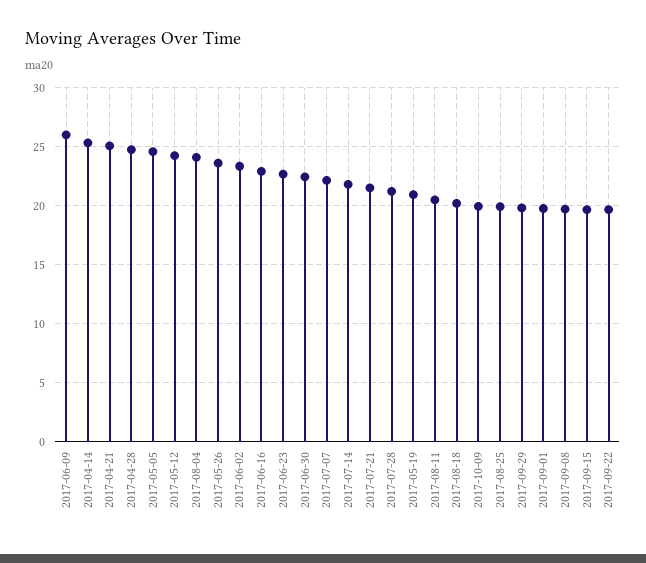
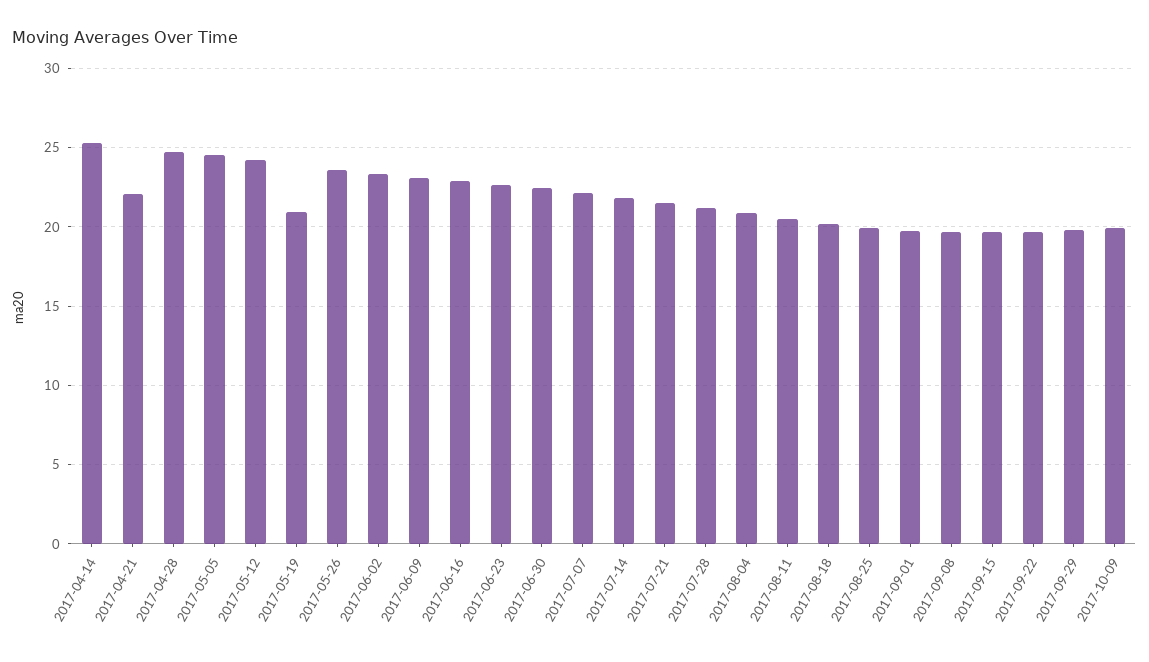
2017-06-09: 26 -> 23
2017-04-21: 25 -> 22
2017-08-04: 24 -> 21

